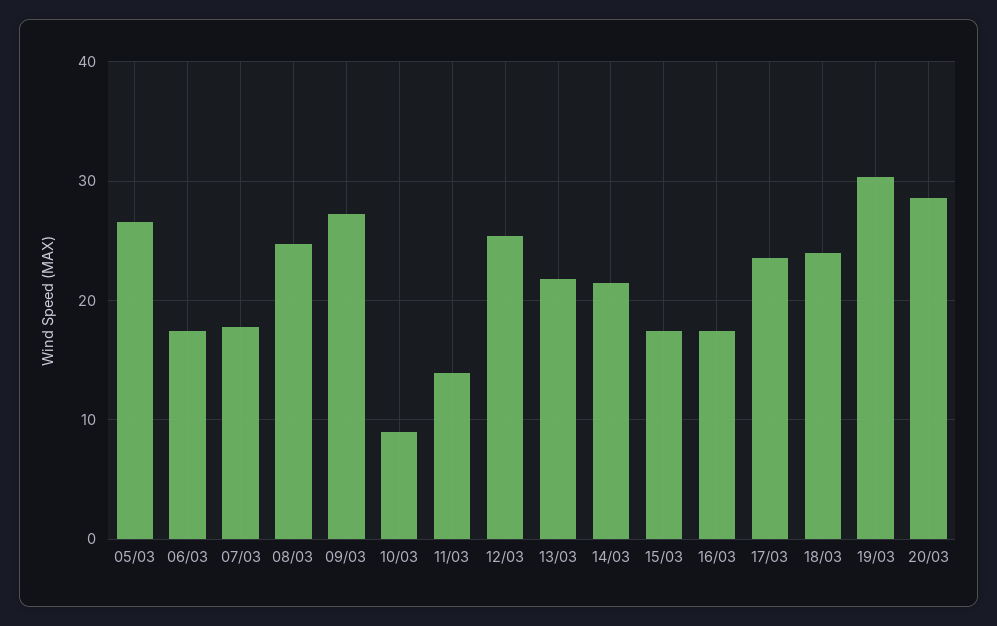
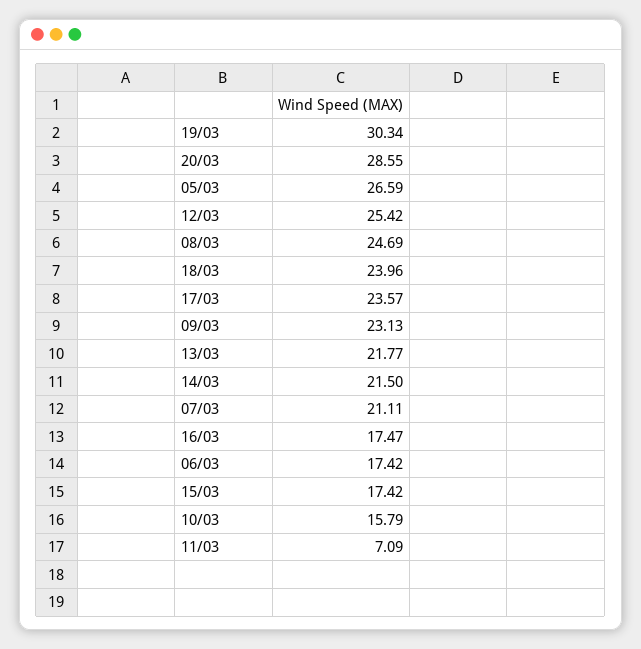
07/03: 18 -> 21.11
09/03: 27 -> 23.13
10/03: 9 -> 15.79
11/03: 14 -> 7.09

